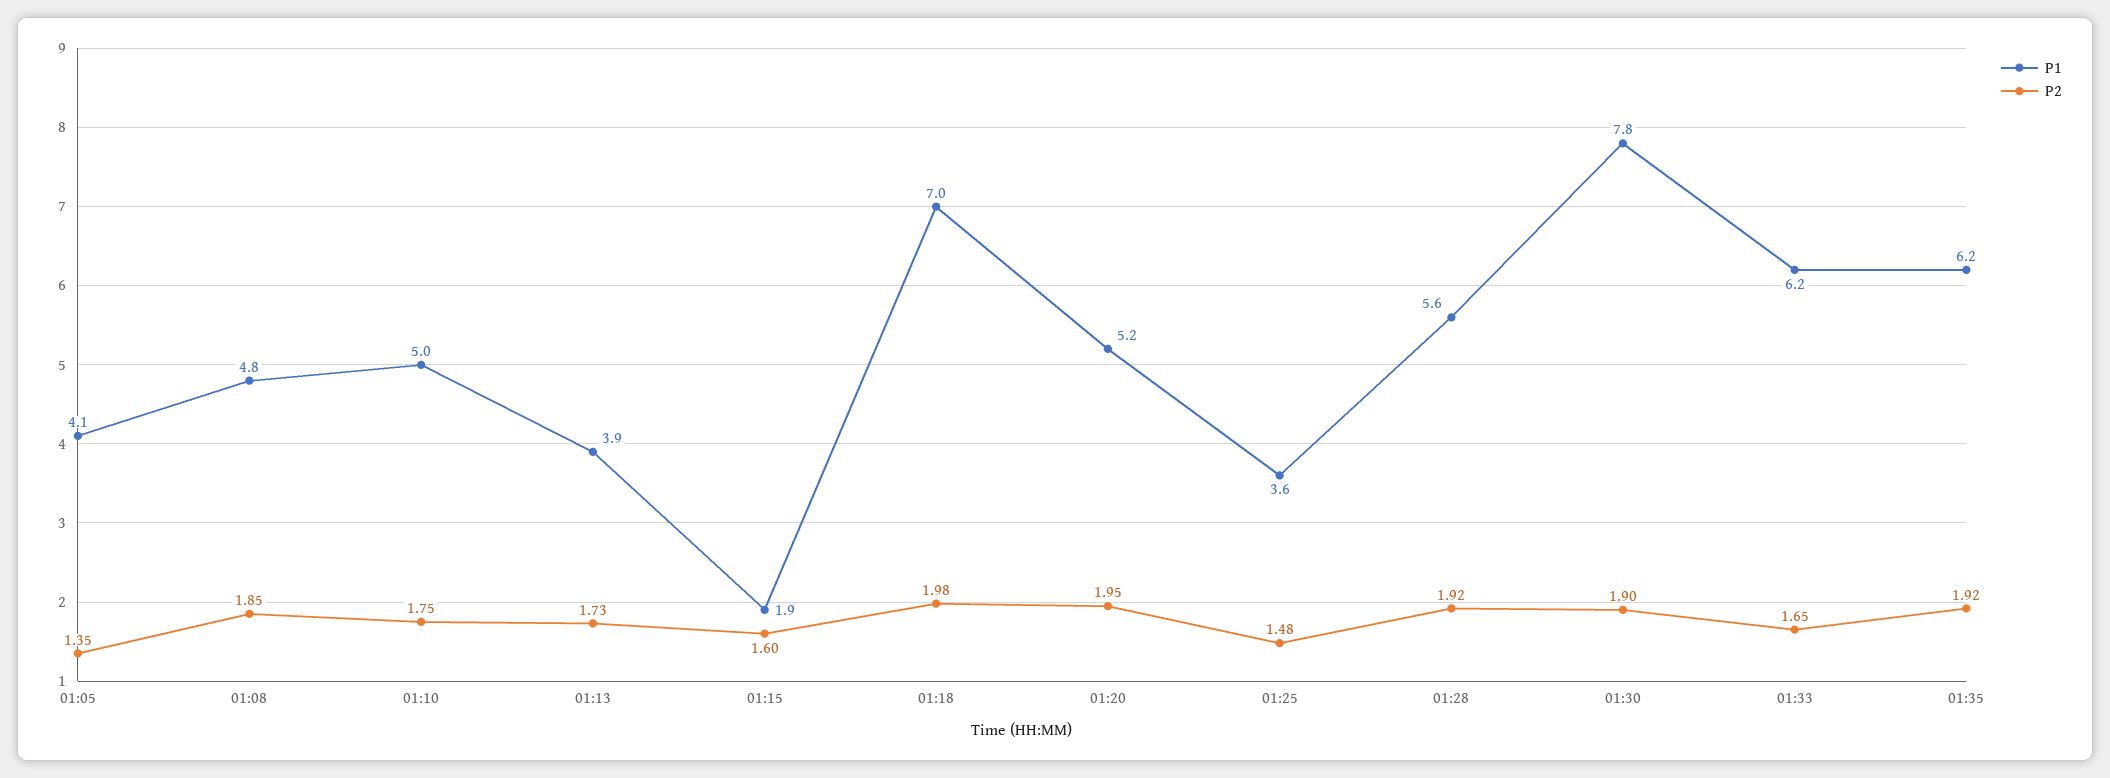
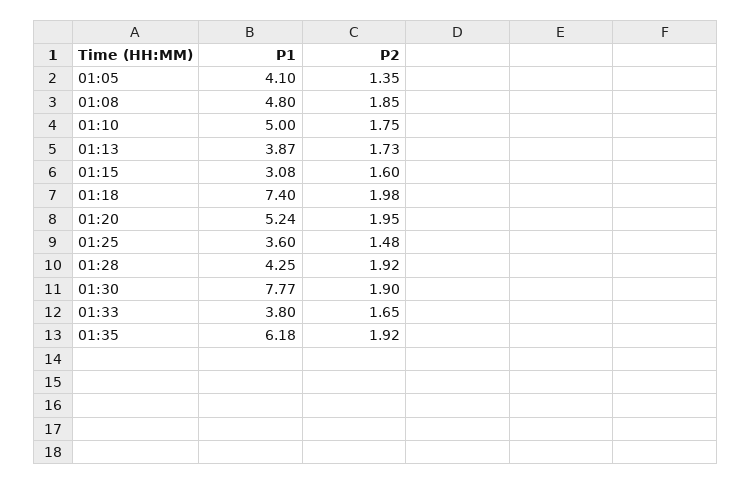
P1, 01:15: 1.9 -> 3.08
P1, 01:18: 7 -> 7.4
P1, 01:28: 5.6 -> 4.25
P1, 01:33: 6.2 -> 3.8

